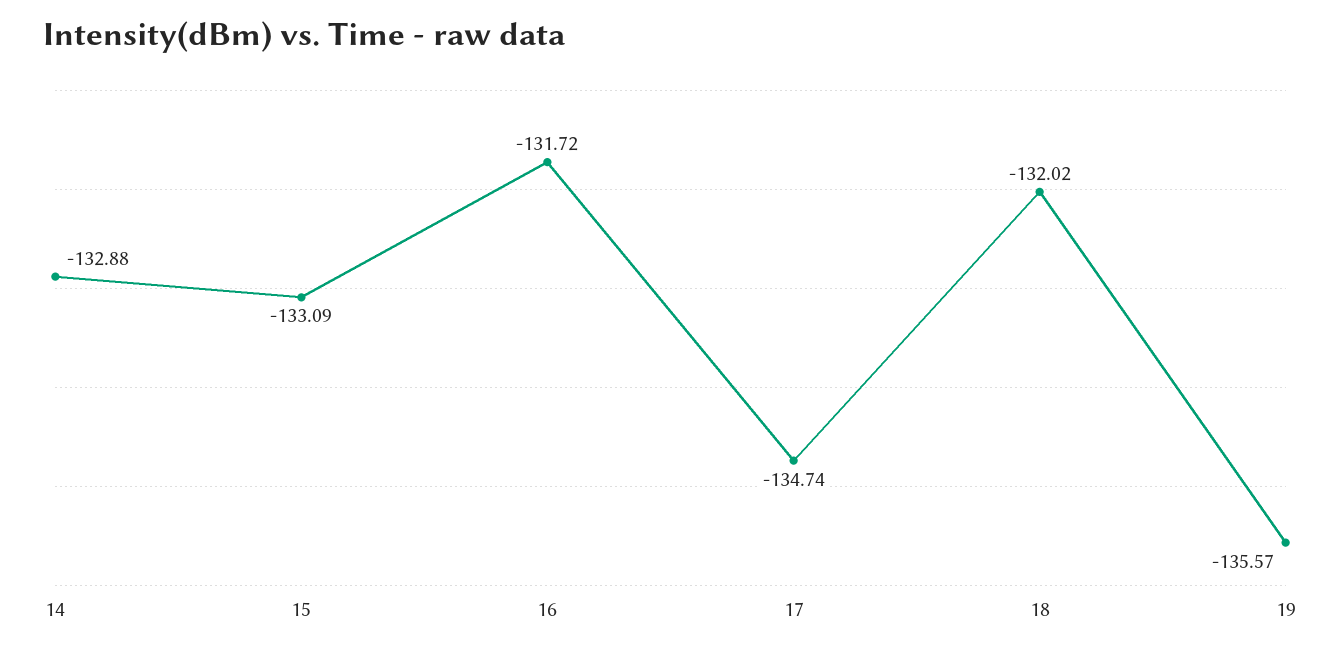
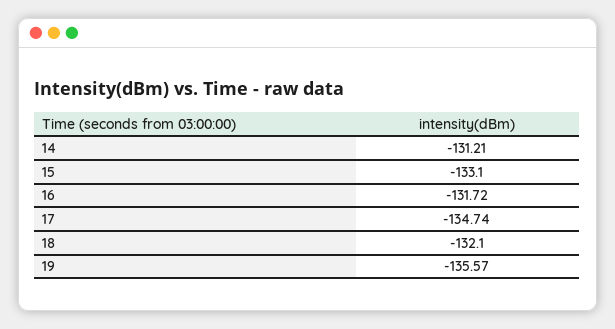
14: -132.88 -> -131.21
15: -133.09 -> -133.1
18: -132.02 -> -132.1

